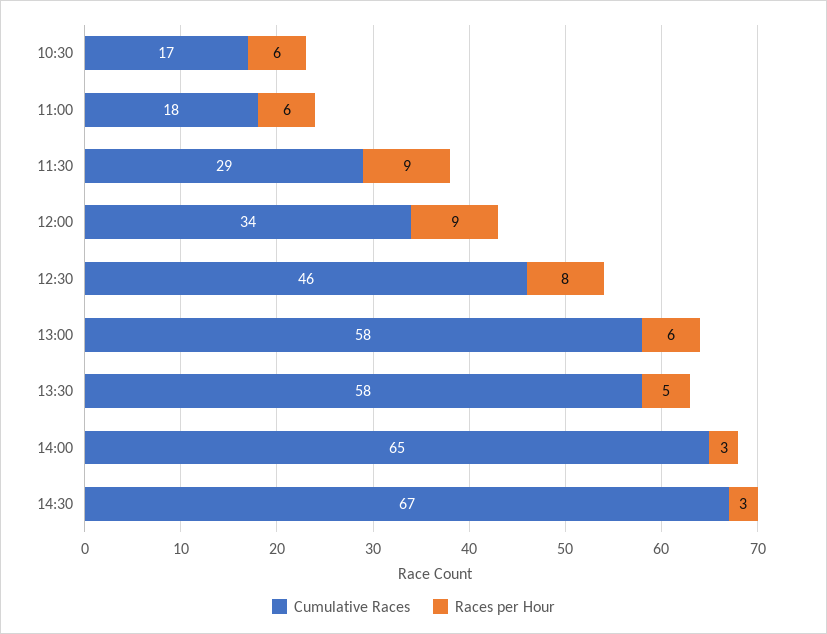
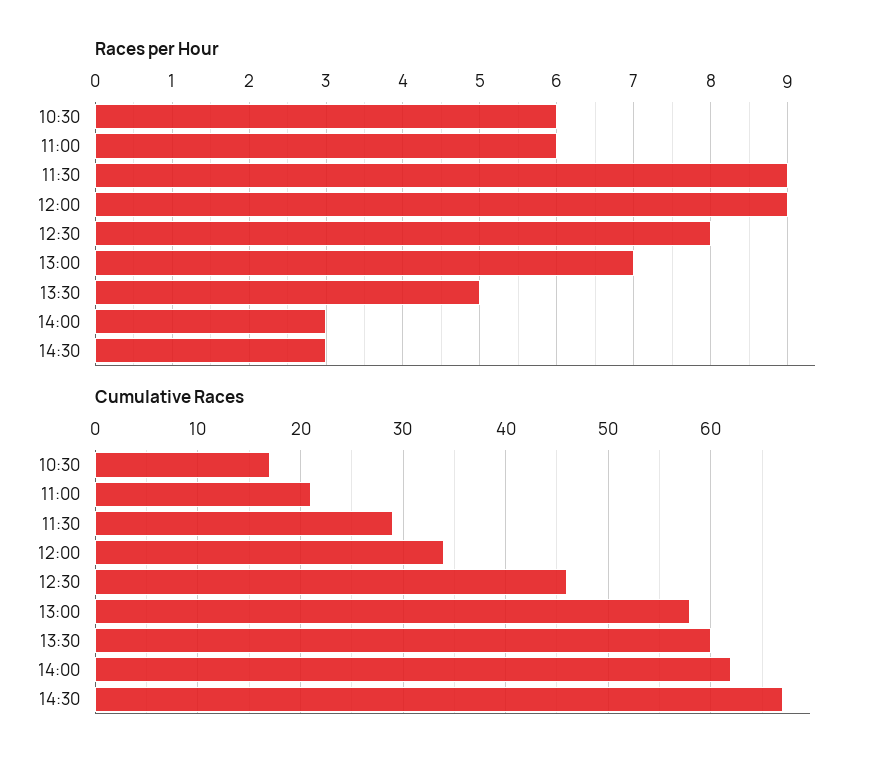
Cumulative Races, 11:00: 18 -> 21
Races per Hour, 13:00: 6 -> 7
Cumulative Races, 13:30: 58 -> 60
Cumulative Races, 14:00: 65 -> 62

